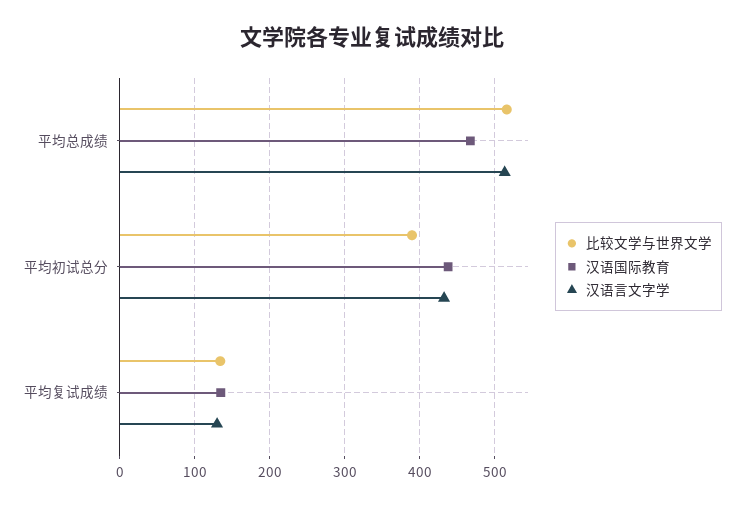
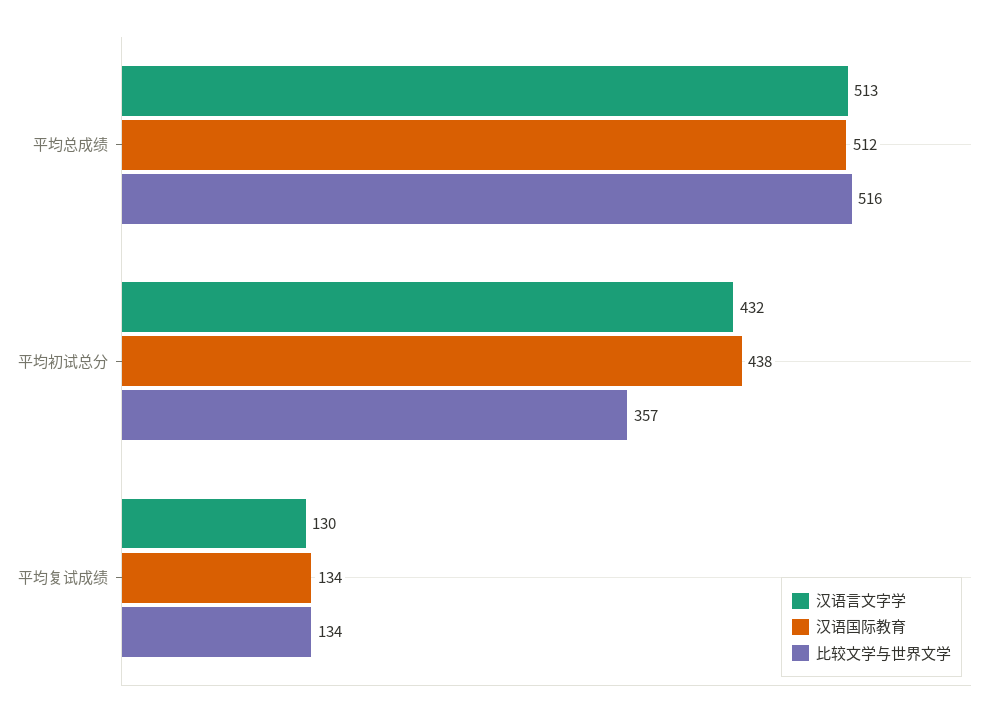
汉语国际教育, 平均总成绩: 470 -> 512
比较文学与世界文学, 平均初试总分: 390 -> 357

